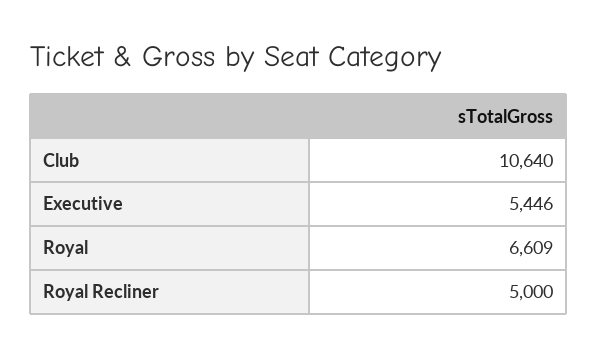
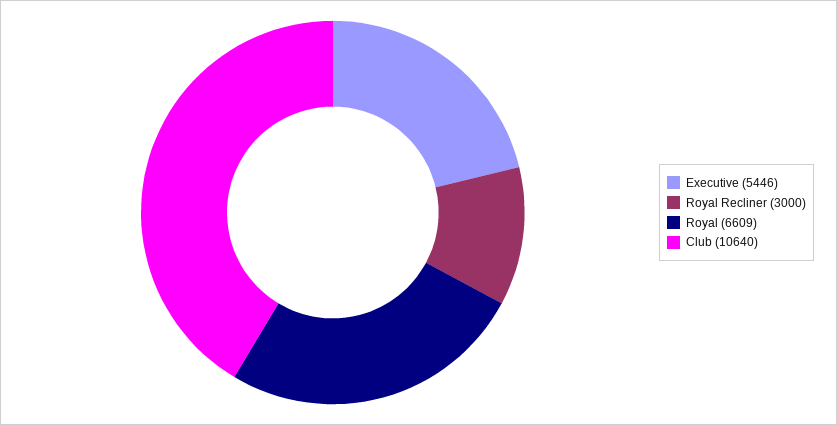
Royal Recliner: 5000 -> 3000

